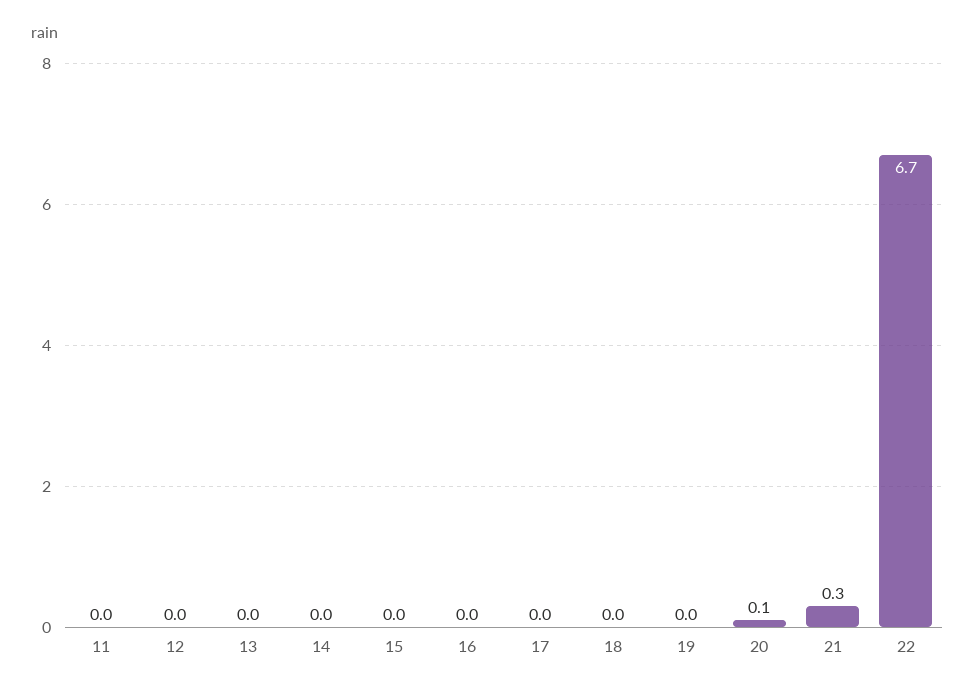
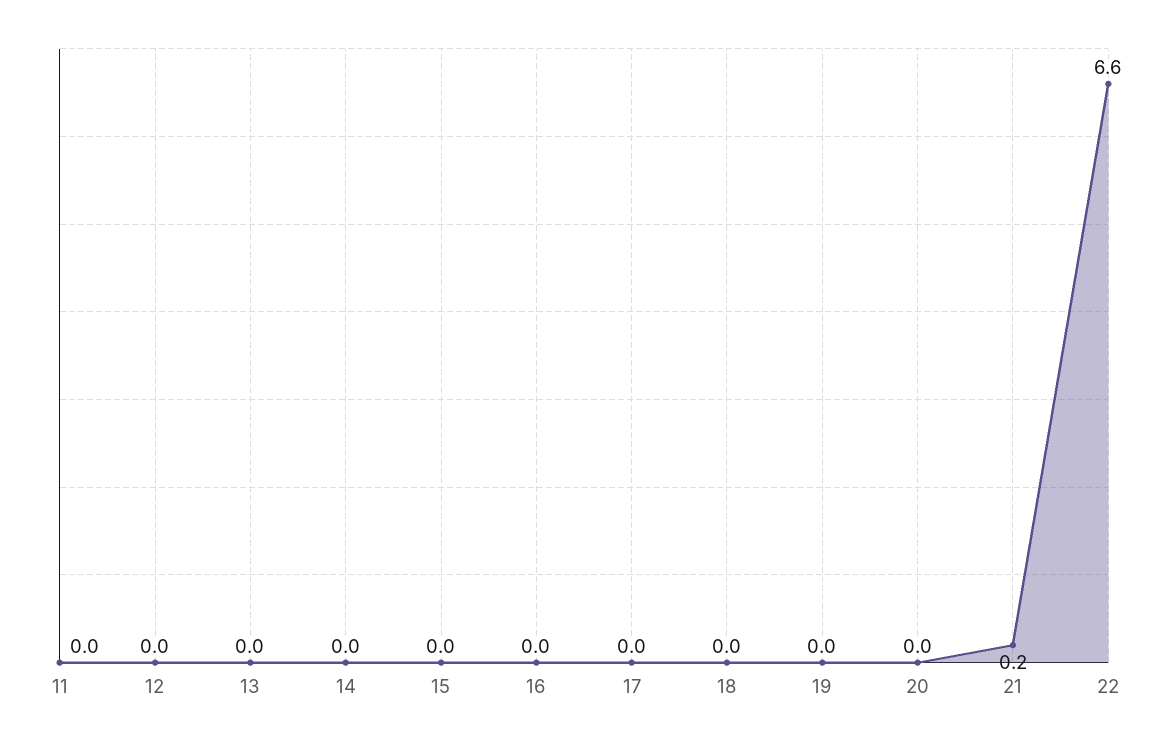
20: 0.1 -> 0
21: 0.3 -> 0.2
22: 6.7 -> 6.6

